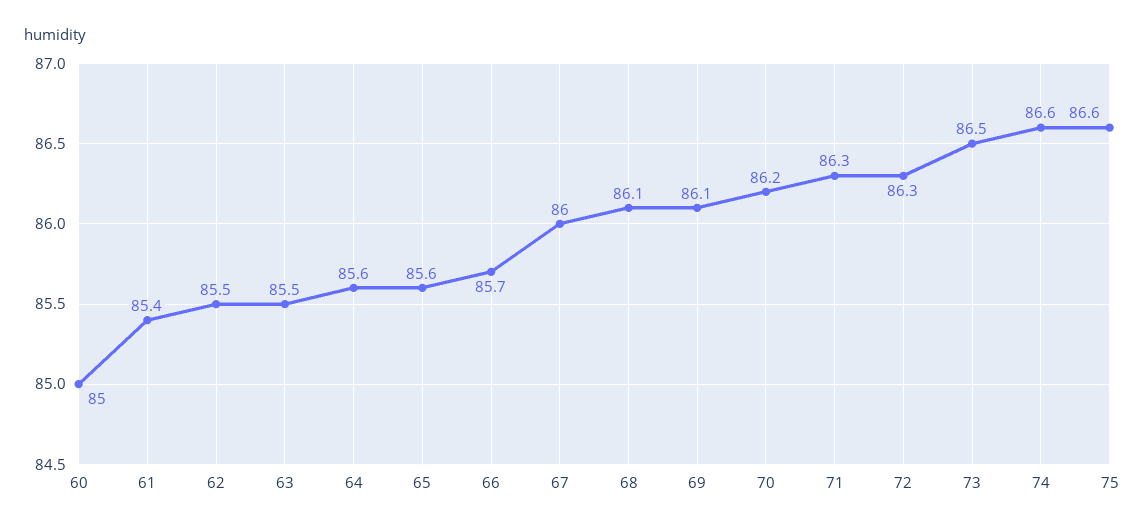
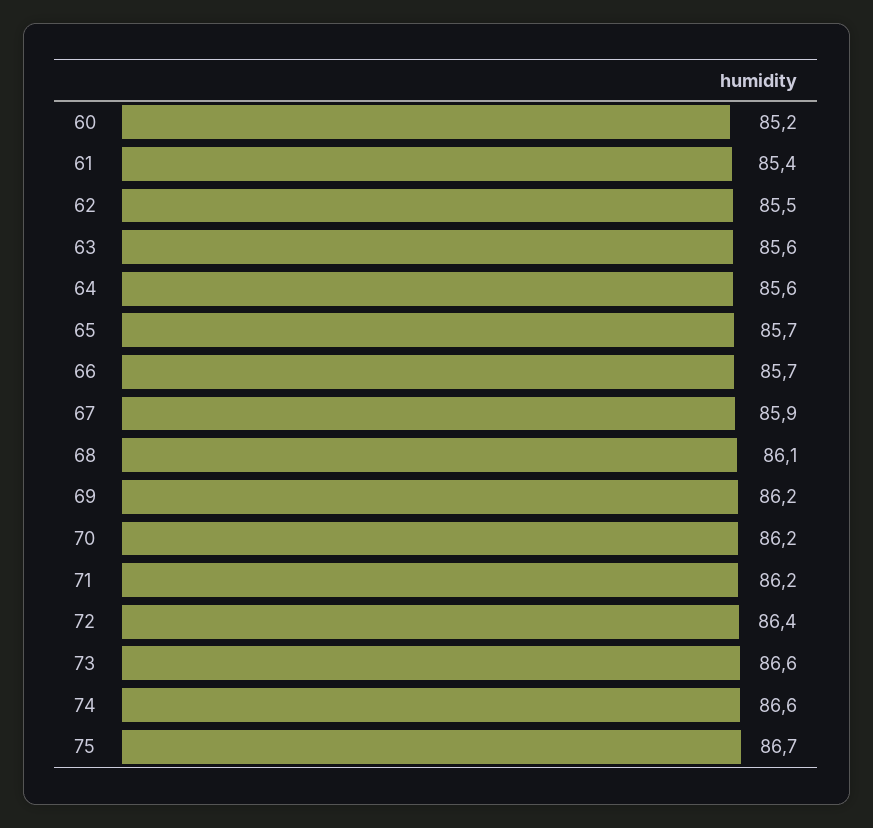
60: 85 -> 85.2
63: 85.5 -> 85.6
65: 85.6 -> 85.7
67: 86 -> 85.9
69: 86.1 -> 86.2
71: 86.3 -> 86.2
72: 86.3 -> 86.4
73: 86.5 -> 86.6
75: 86.6 -> 86.7

